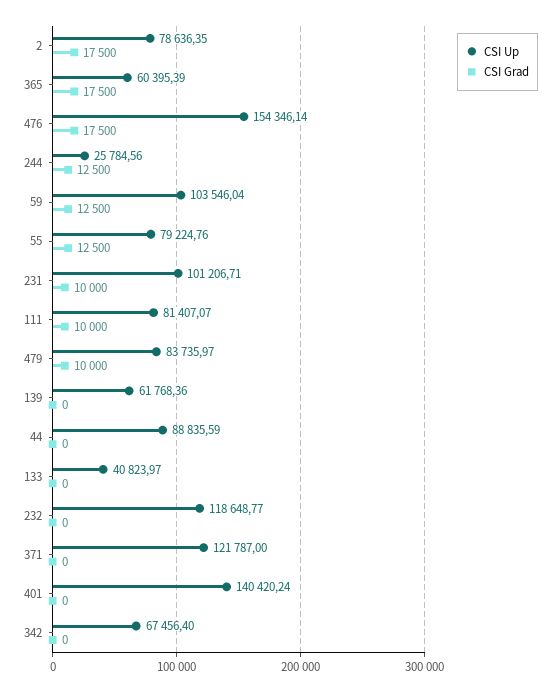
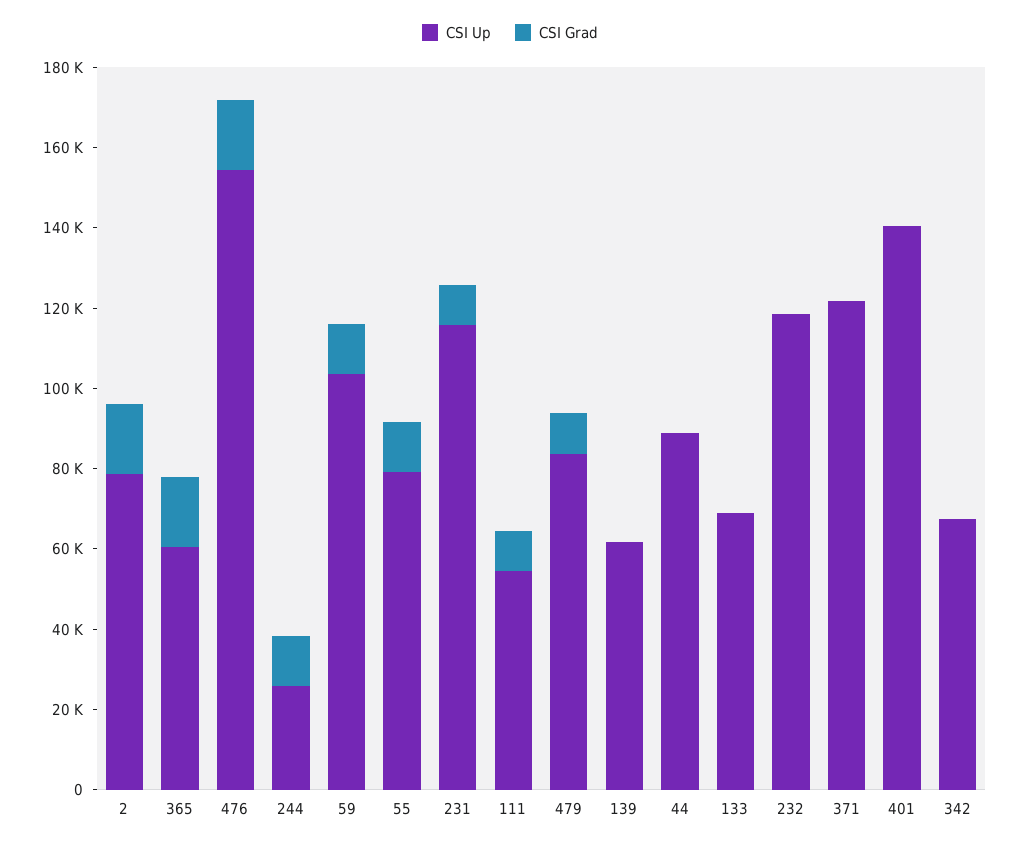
CSI Up, 231: 101206.71 -> 115000
CSI Up, 111: 81407.07 -> 55000
CSI Up, 133: 40823.97 -> 70000

